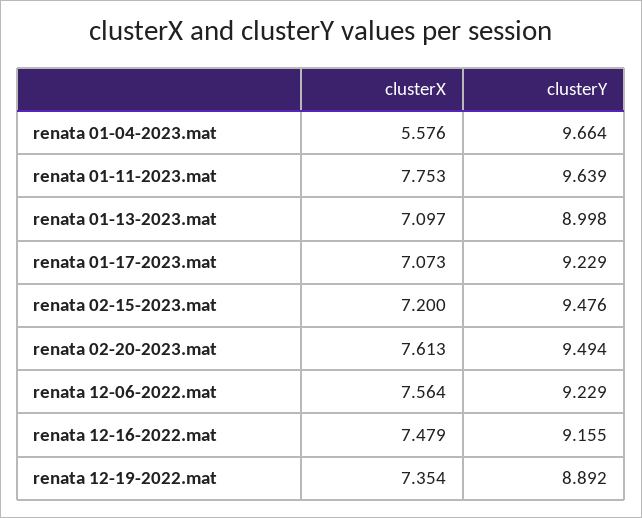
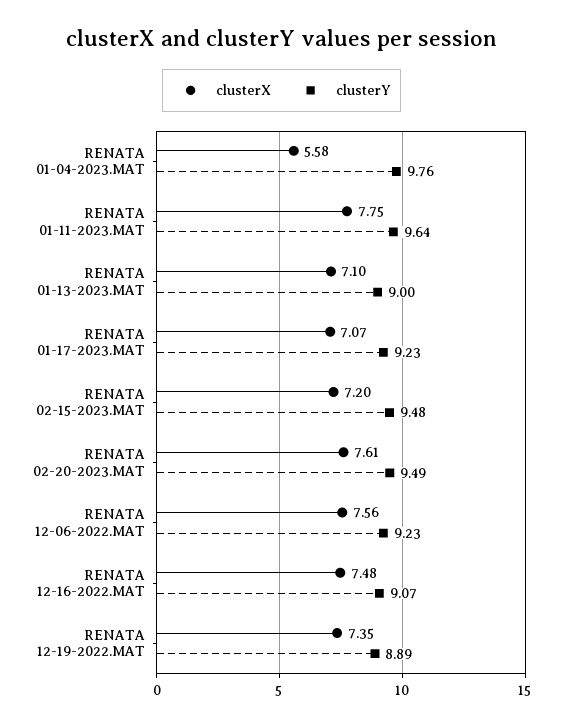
clusterY, renata 01-04-2023.mat: 9.664 -> 9.76
clusterY, renata 12-16-2022.mat: 9.155 -> 9.07

